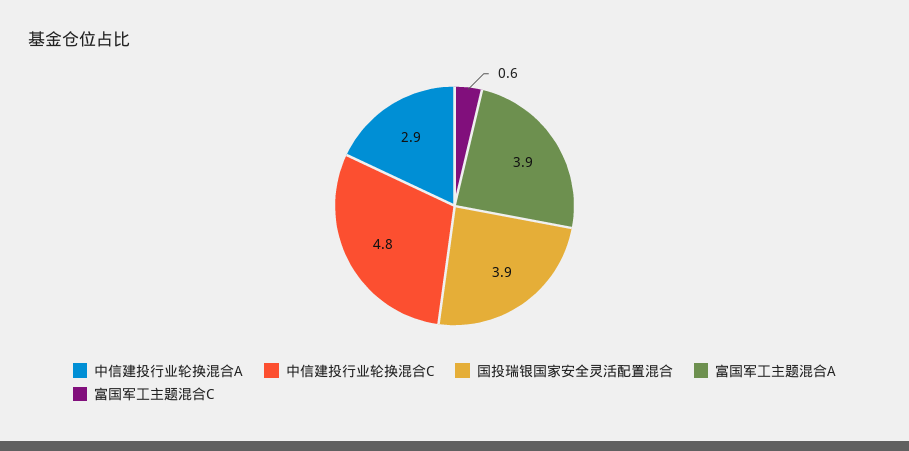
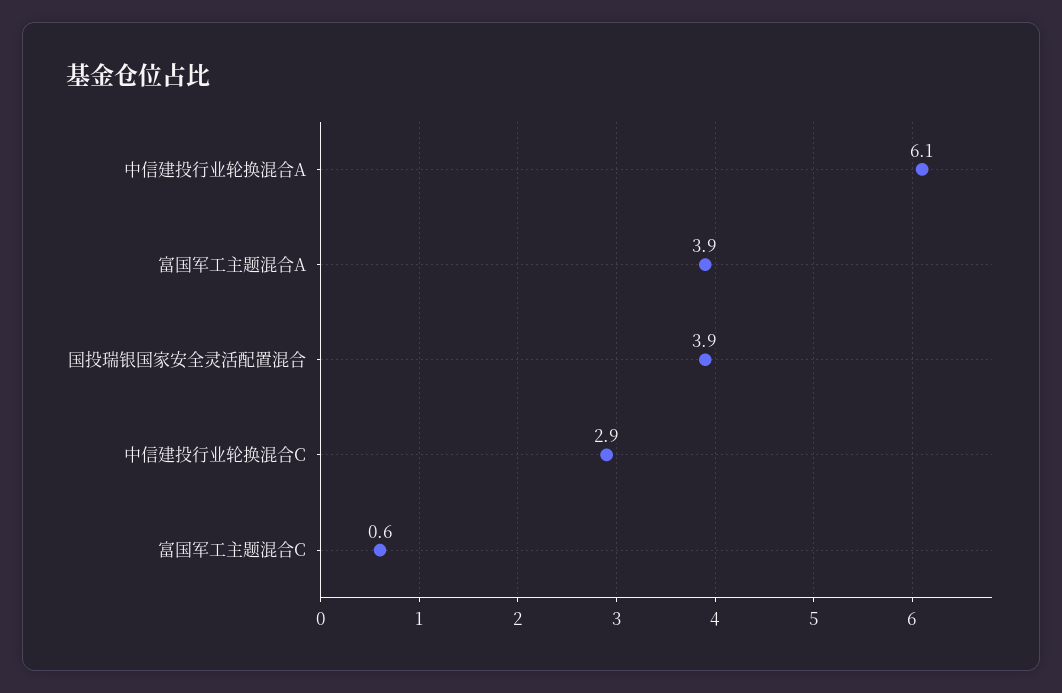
中信建投行业轮换混合A: 2.9 -> 6.1
中信建投行业轮换混合C: 4.8 -> 2.9

